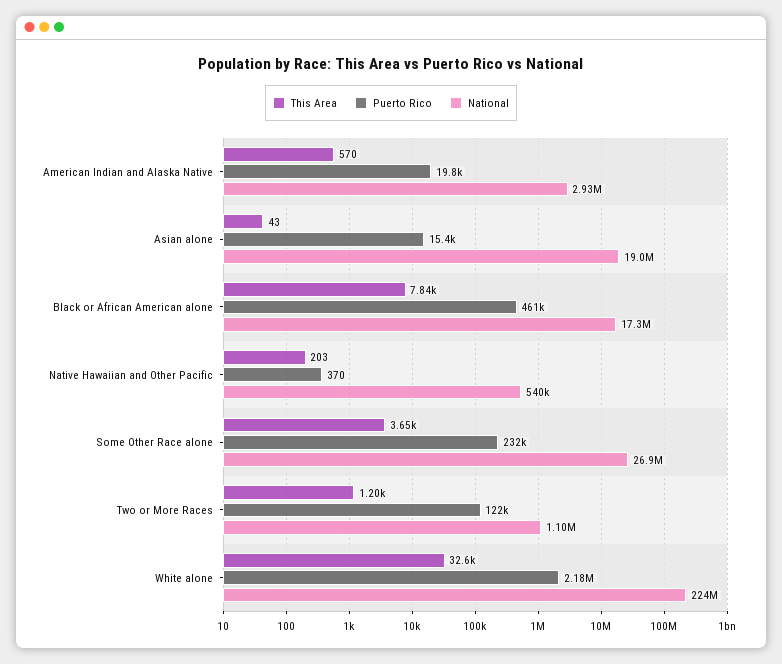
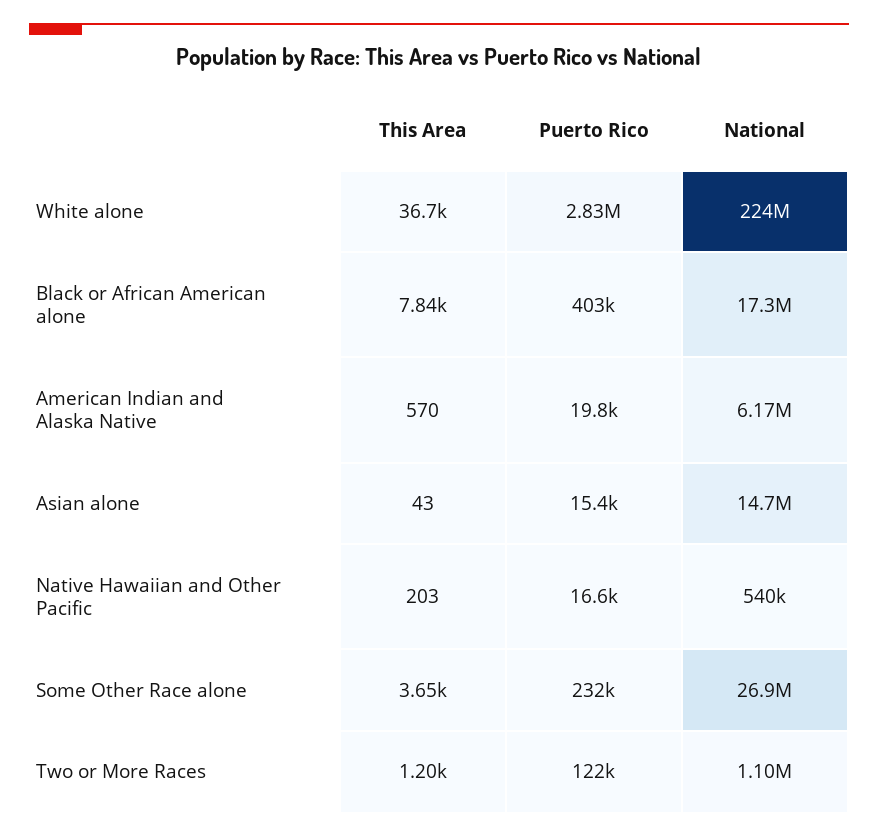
National, American Indian and Alaska Native: 2930000 -> 6170000
National, Asian alone: 19000000 -> 14700000
Puerto Rico, Black or African American alone: 461000 -> 403000
Puerto Rico, Native Hawaiian and Other Pacific: 370 -> 16600
This Area, White alone: 32600 -> 36700
Puerto Rico, White alone: 2180000 -> 2830000

